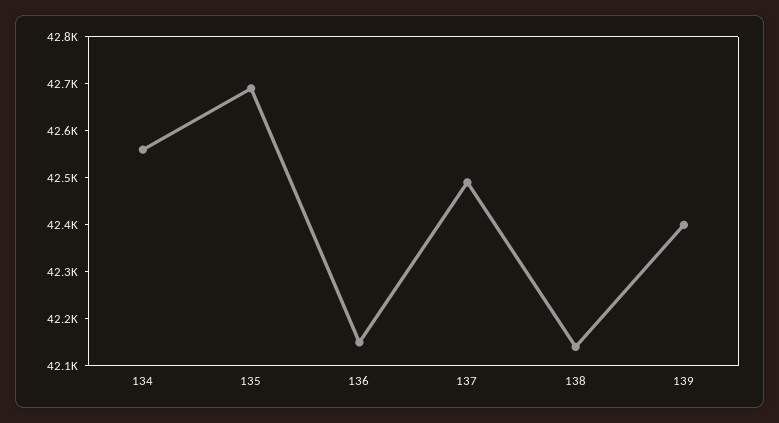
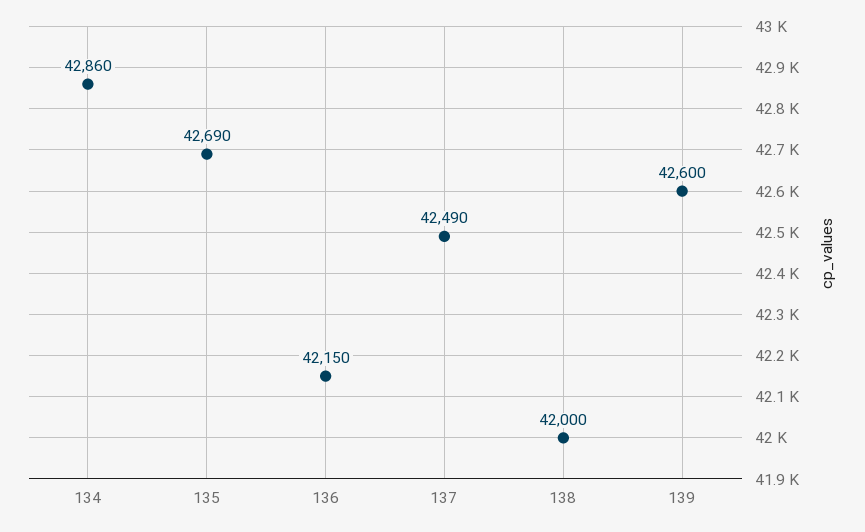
134: 42560 -> 42860
138: 42140 -> 42000
139: 42400 -> 42600

